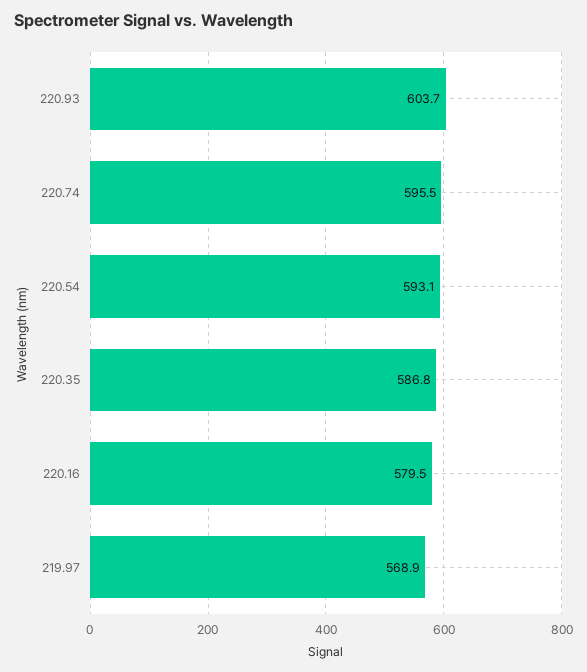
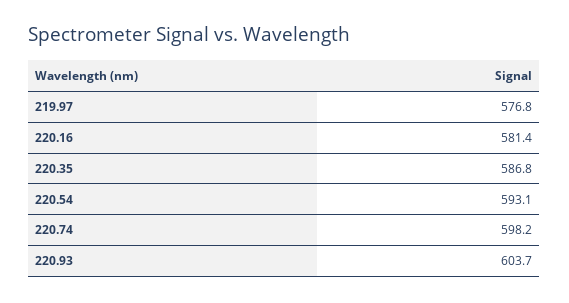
220.74: 595.5 -> 598.2
220.16: 579.5 -> 581.4
219.97: 568.9 -> 576.8

